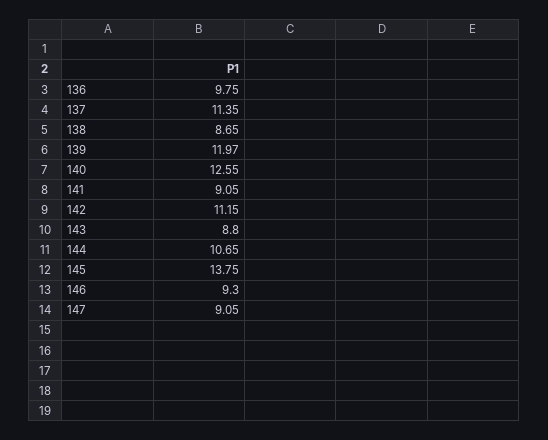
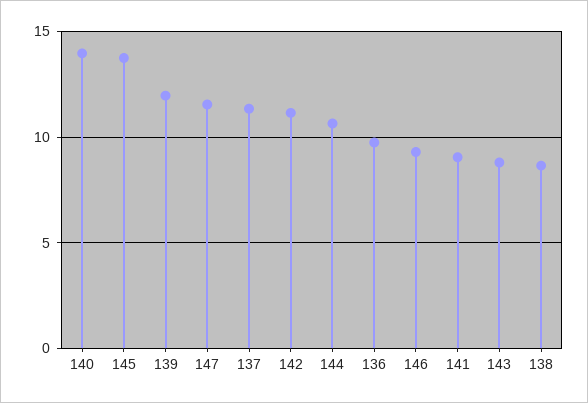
140: 12.55 -> 14
147: 9.05 -> 11.5

